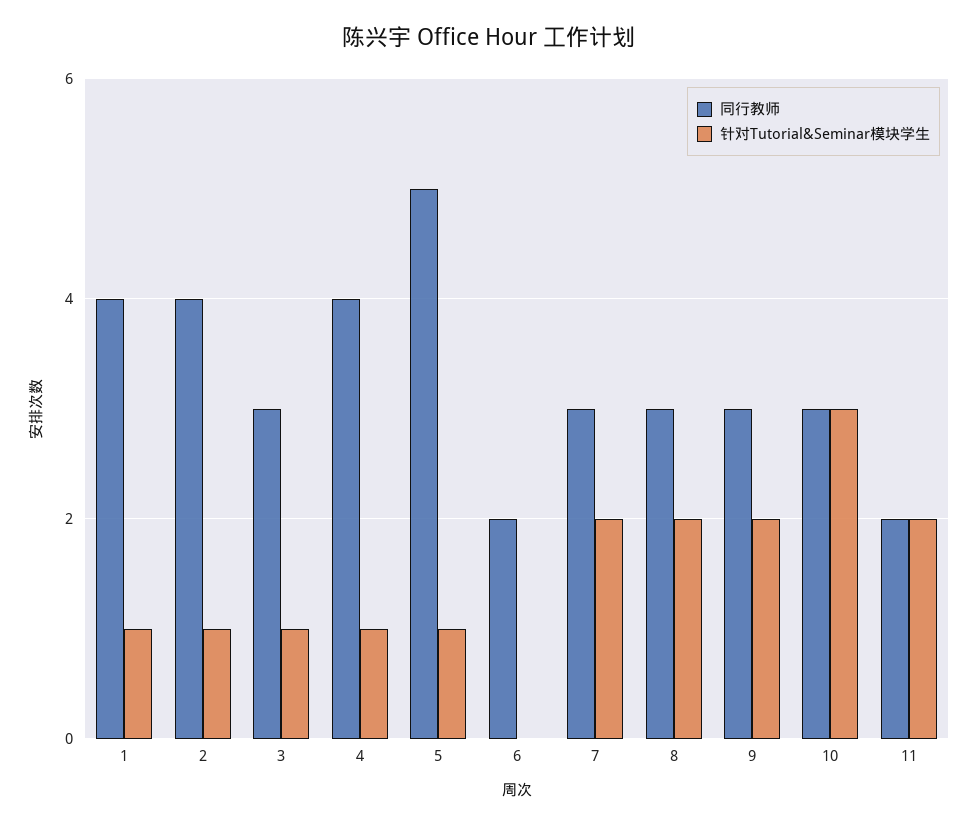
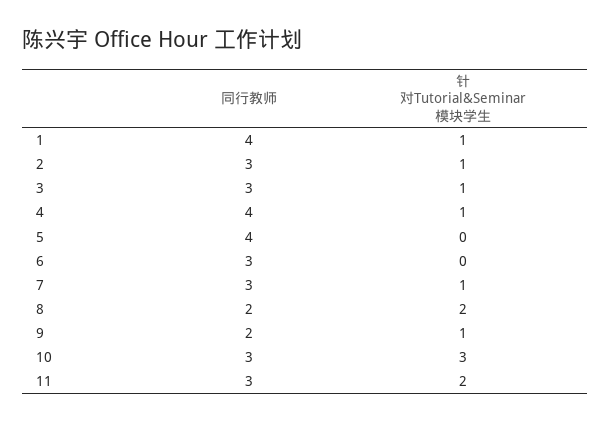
同行教师, 2: 4 -> 3
同行教师, 5: 5 -> 4
针对Tutorial&Seminar模块学生, 5: 1 -> 0
同行教师, 6: 2 -> 3
针对Tutorial&Seminar模块学生, 7: 2 -> 1
同行教师, 8: 3 -> 2
同行教师, 9: 3 -> 2
针对Tutorial&Seminar模块学生, 9: 2 -> 1
同行教师, 11: 2 -> 3

